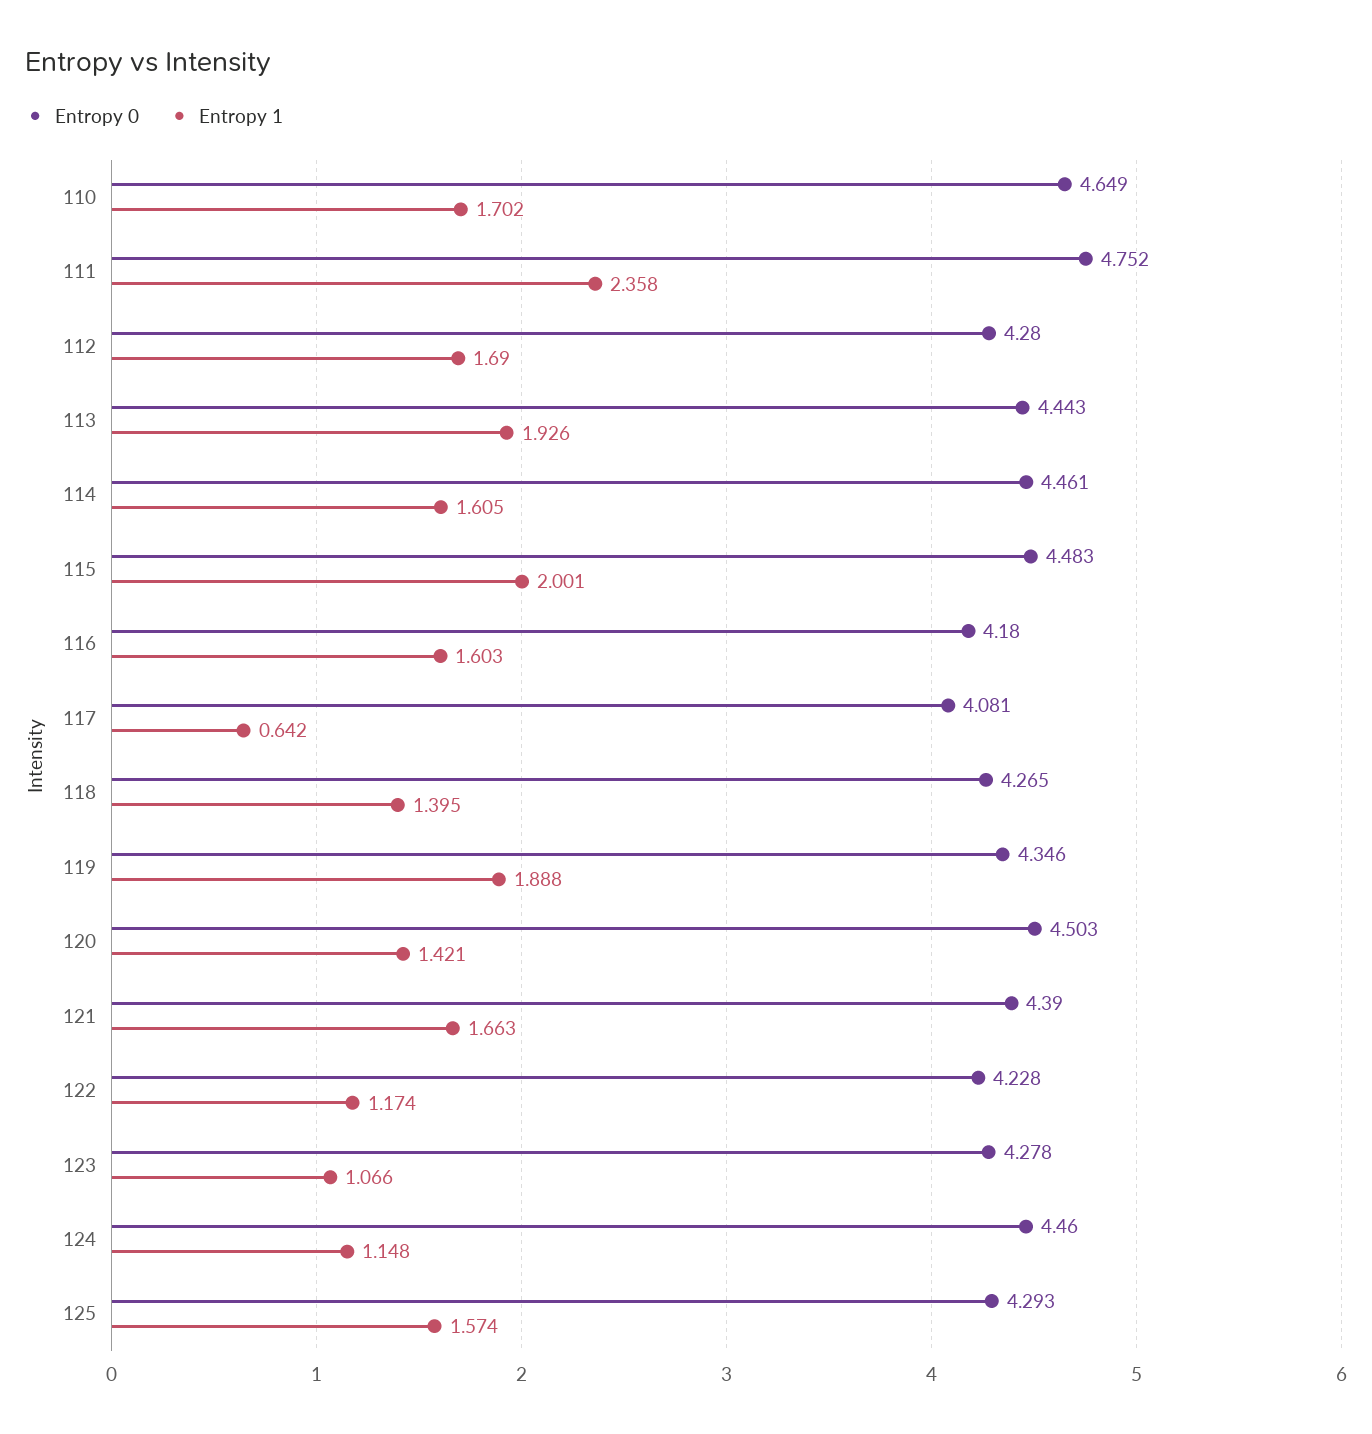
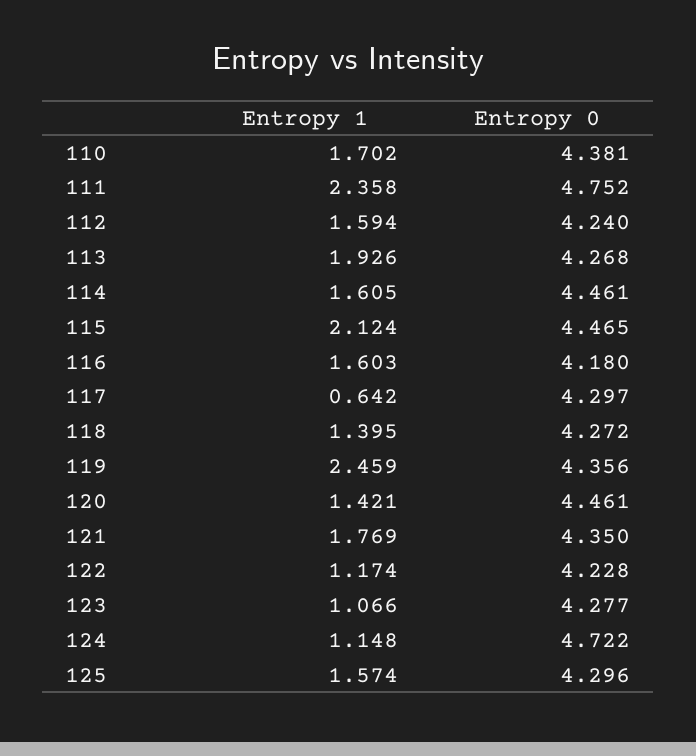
Entropy 0, 110: 4.649 -> 4.381
Entropy 0, 112: 4.28 -> 4.24
Entropy 1, 112: 1.69 -> 1.594
Entropy 0, 113: 4.443 -> 4.268
Entropy 0, 115: 4.483 -> 4.465
Entropy 1, 115: 2.001 -> 2.124
Entropy 0, 117: 4.081 -> 4.297
Entropy 0, 118: 4.265 -> 4.272
Entropy 0, 119: 4.346 -> 4.356
Entropy 1, 119: 1.888 -> 2.459
Entropy 0, 120: 4.503 -> 4.461
Entropy 0, 121: 4.39 -> 4.35
Entropy 1, 121: 1.663 -> 1.769
Entropy 0, 123: 4.278 -> 4.277
Entropy 0, 124: 4.46 -> 4.722
Entropy 0, 125: 4.293 -> 4.296

